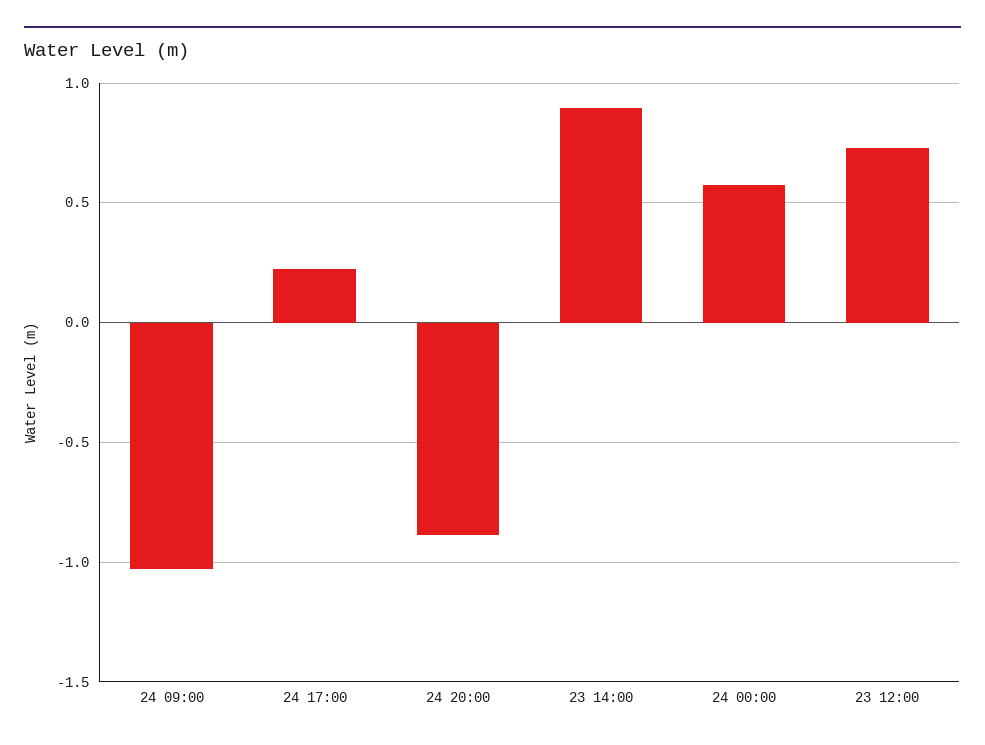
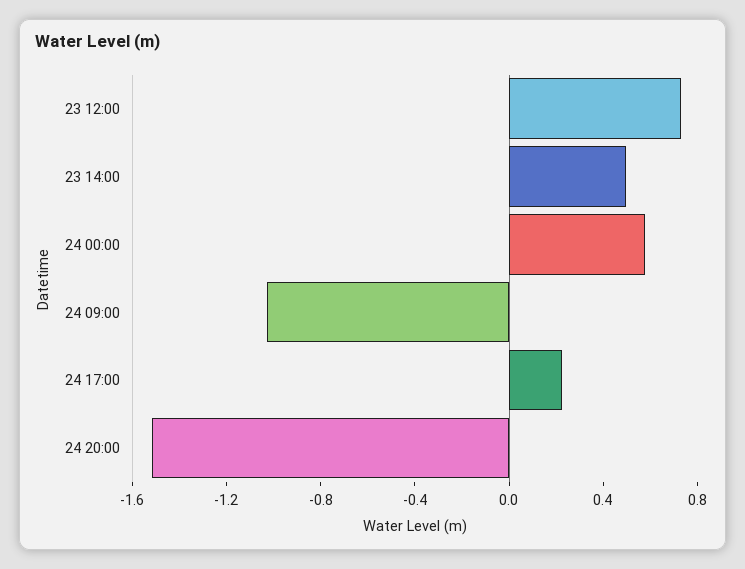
24 20:00: -0.9 -> -1.5
23 14:00: 0.9 -> 0.5

